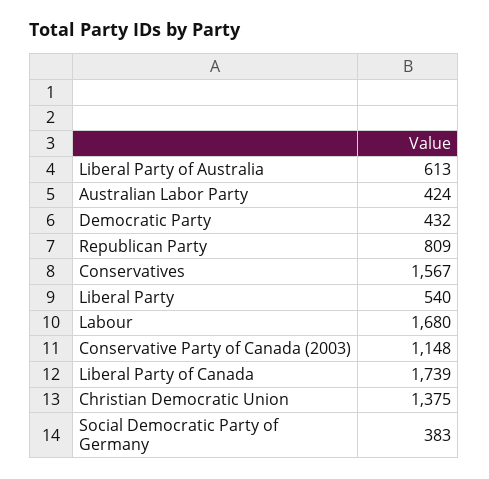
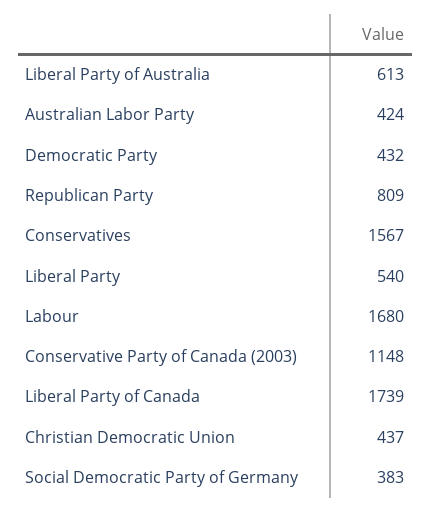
Christian Democratic Union: 1375 -> 437

